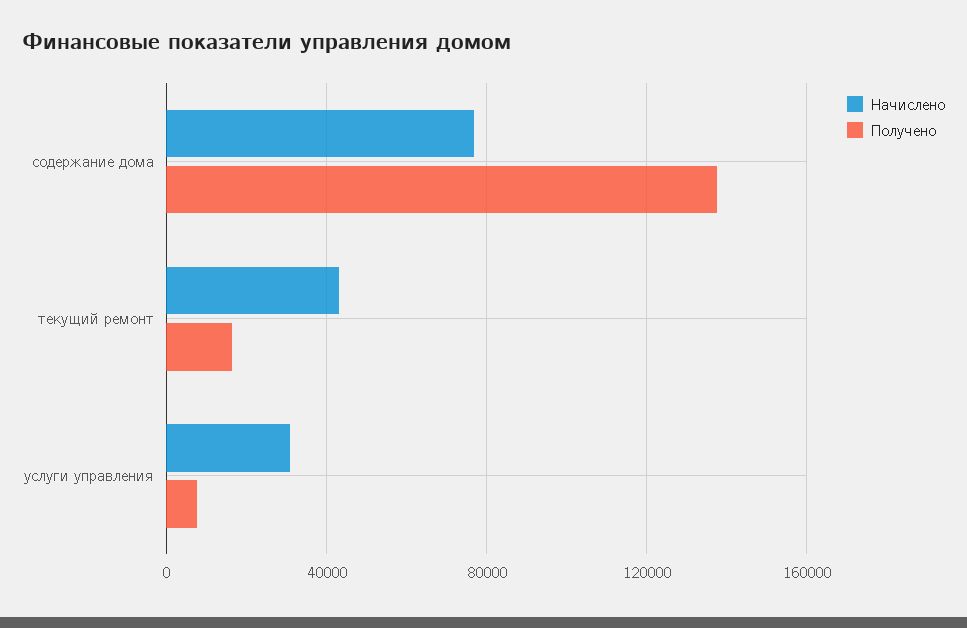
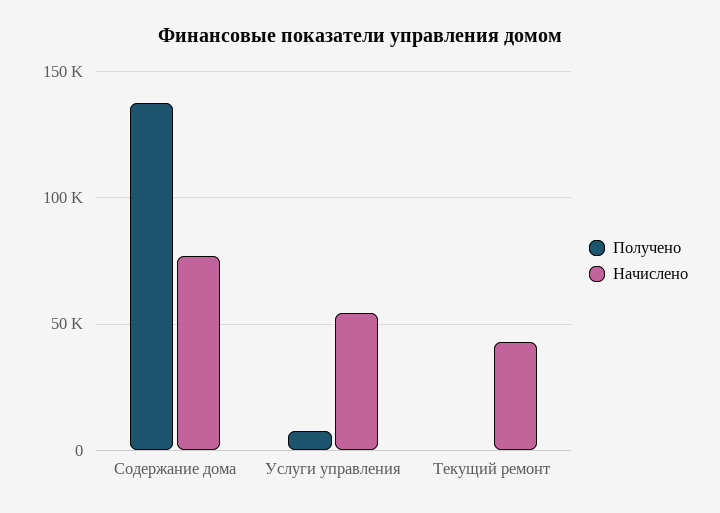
Получено, текущий ремонт: 15000 -> 0
Начислено, услуги управления: 30000 -> 55000

